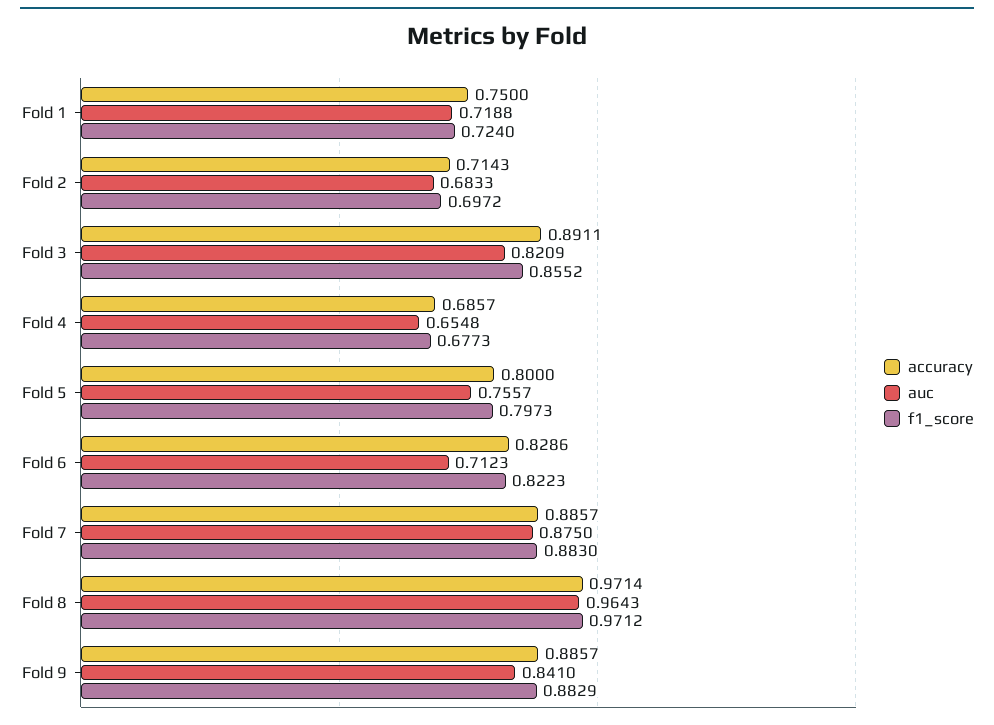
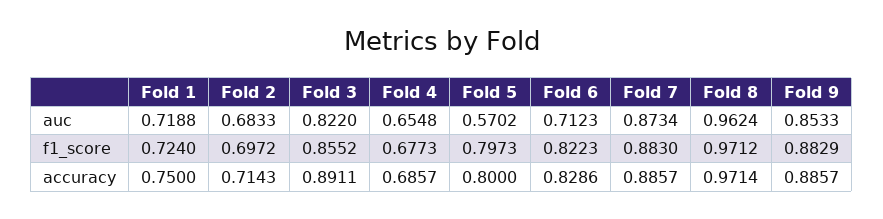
auc, Fold 3: 0.8209 -> 0.822
auc, Fold 5: 0.7557 -> 0.5702
auc, Fold 7: 0.875 -> 0.8734
auc, Fold 8: 0.9643 -> 0.9624
auc, Fold 9: 0.841 -> 0.8533

